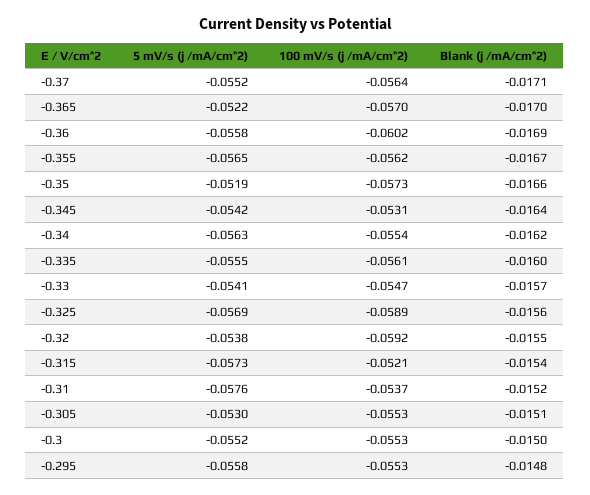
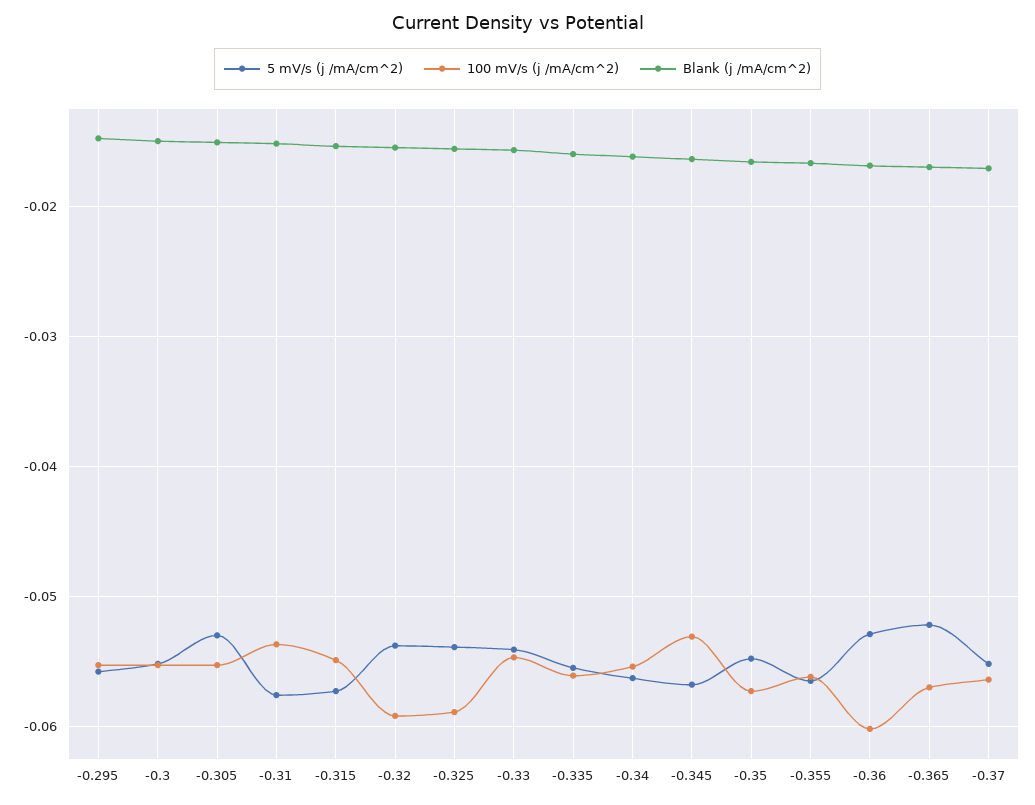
5 mV/s (j /mA/cm^2), -0.36: -0.0558 -> -0.053
5 mV/s (j /mA/cm^2), -0.35: -0.0519 -> -0.055
5 mV/s (j /mA/cm^2), -0.345: -0.0542 -> -0.057
5 mV/s (j /mA/cm^2), -0.325: -0.0569 -> -0.054
100 mV/s (j /mA/cm^2), -0.315: -0.0521 -> -0.055

